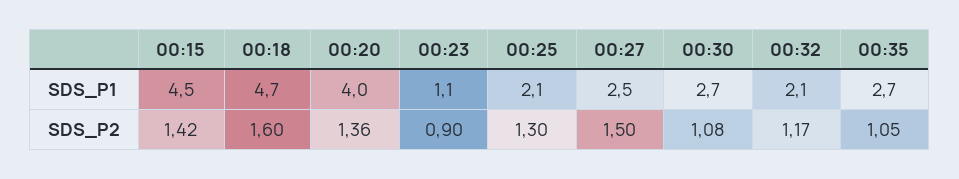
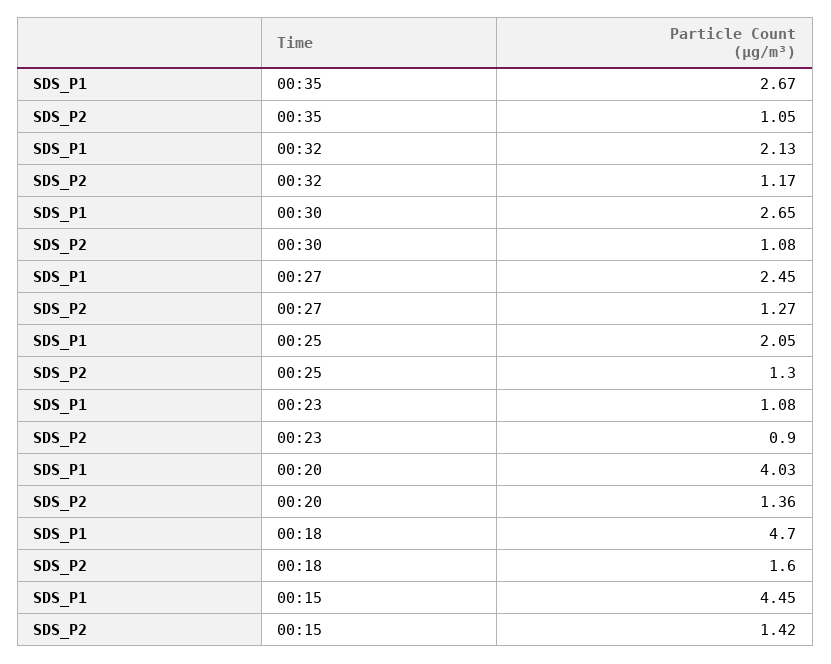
00:27, SDS_P2: 1.5 -> 1.27

